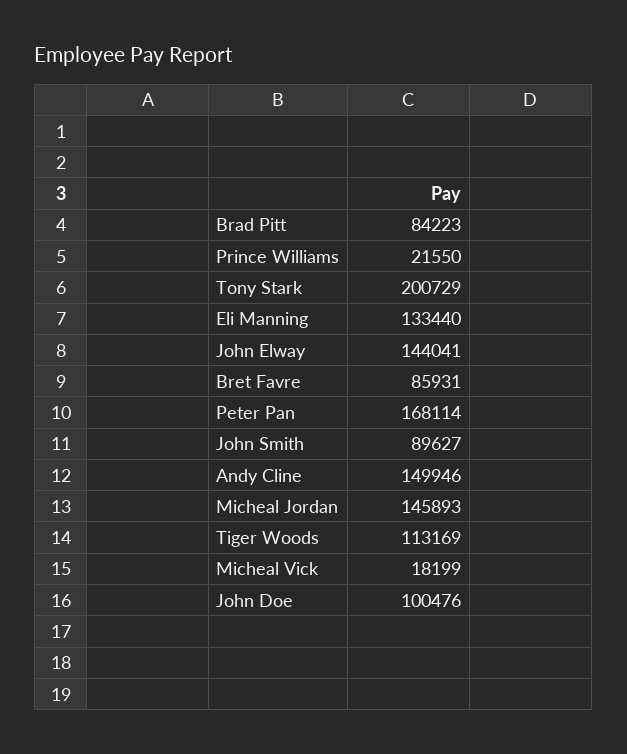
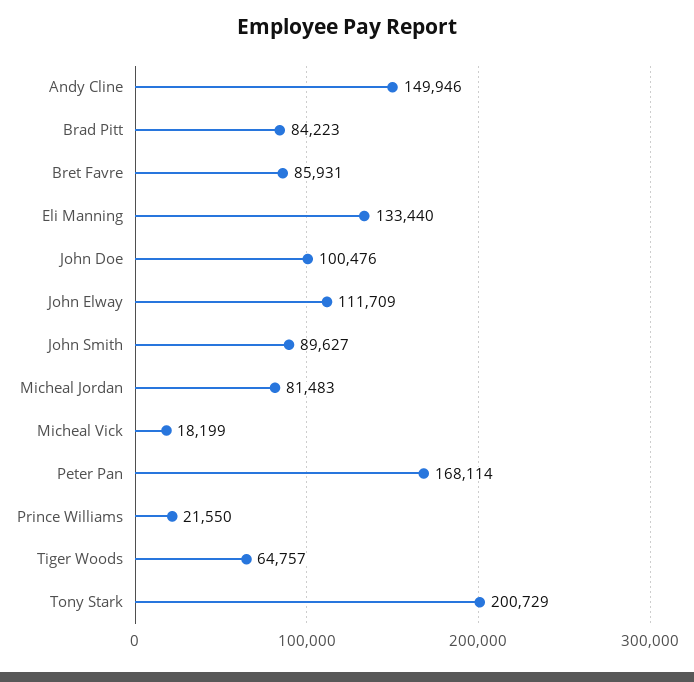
John Elway: 144041 -> 111709
Micheal Jordan: 145893 -> 81483
Tiger Woods: 113169 -> 64757

